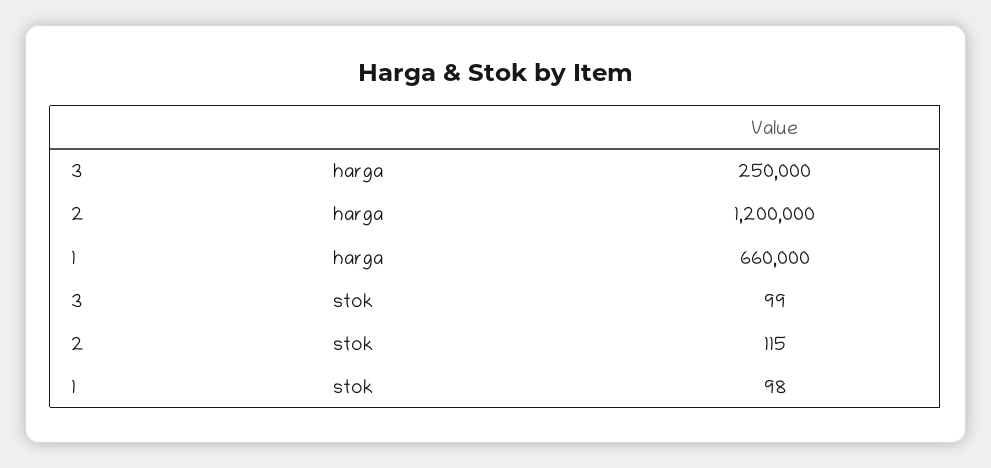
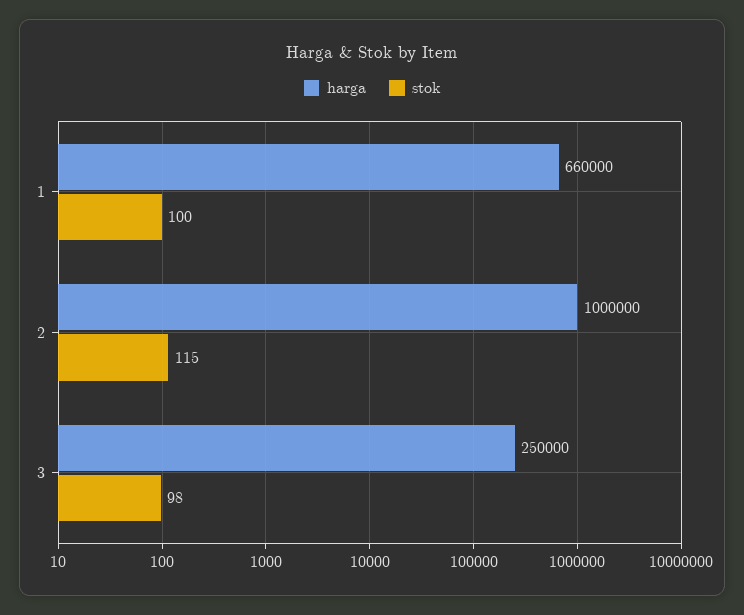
harga, 2: 1200000 -> 1000000
stok, 3: 99 -> 98
stok, 1: 98 -> 100

